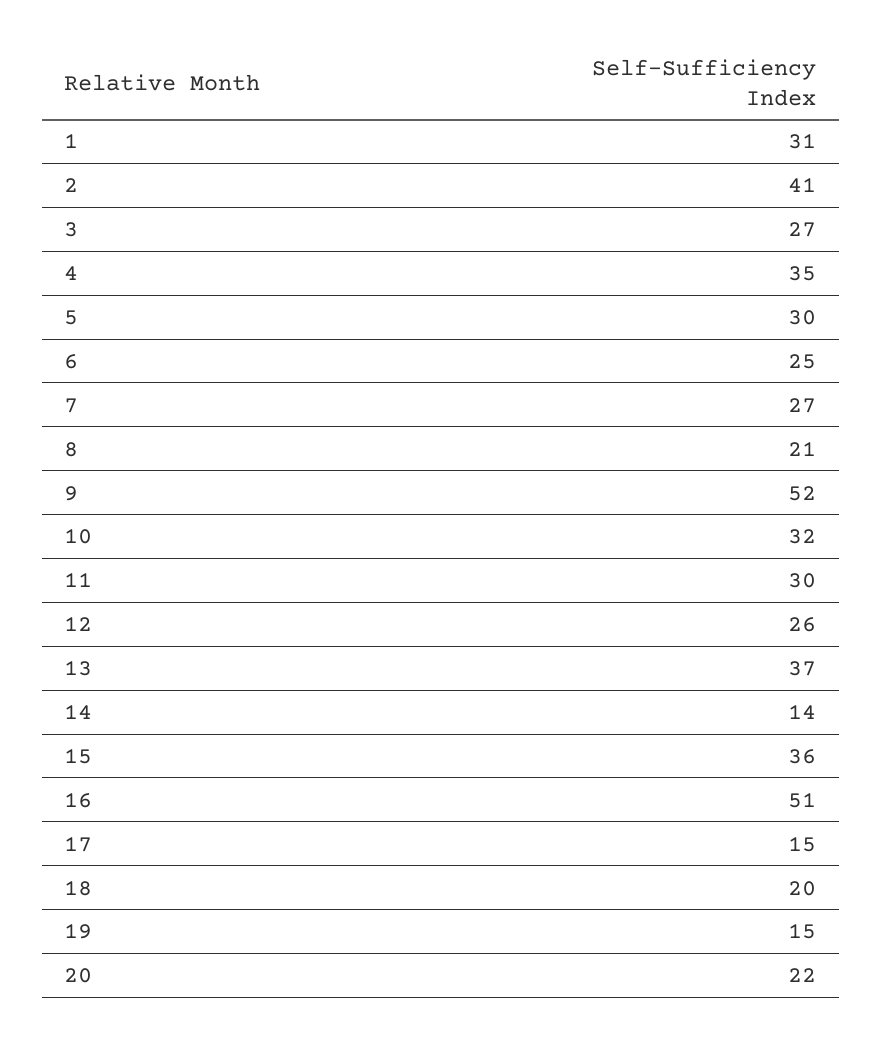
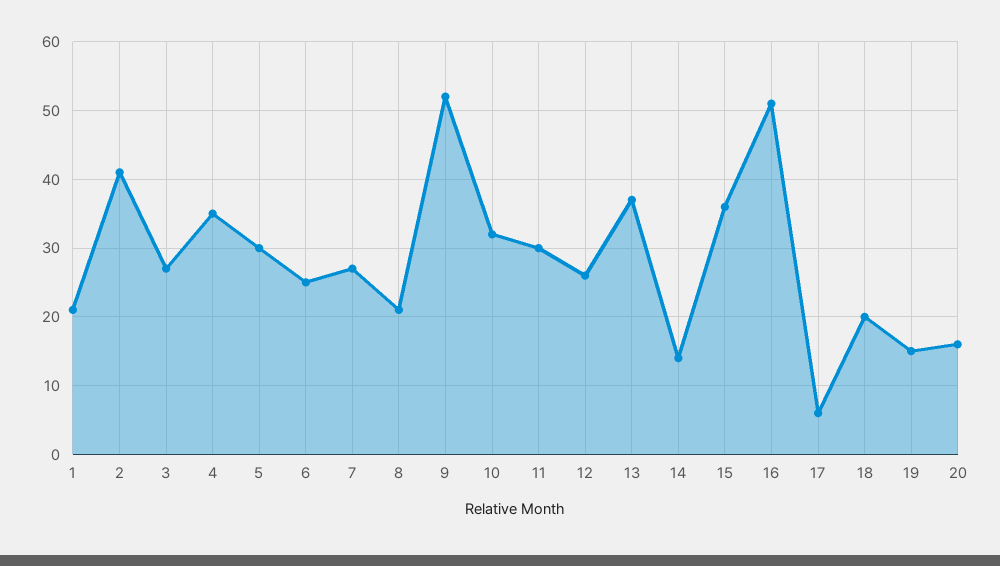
1: 31 -> 21
17: 15 -> 6
20: 22 -> 16

